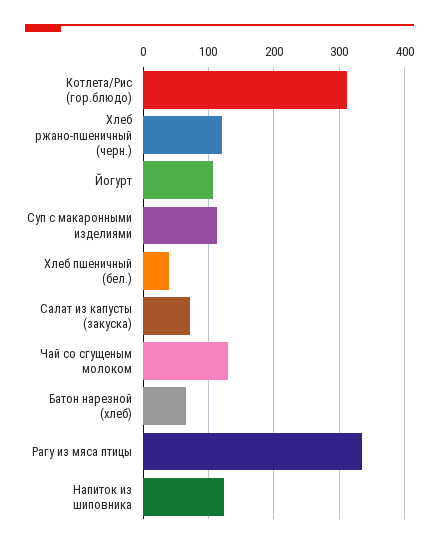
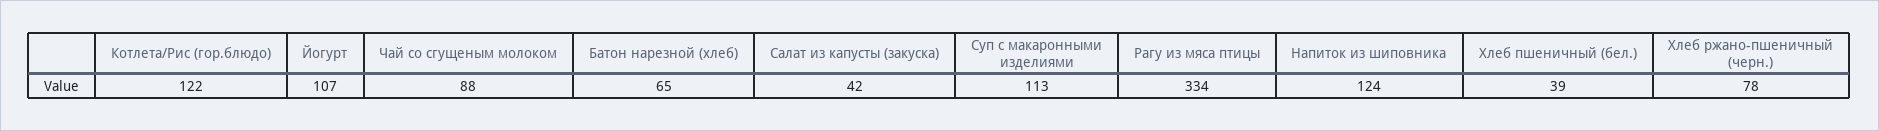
Котлета/Рис (гор.блюдо): 310 -> 122
Хлеб ржано-пшеничный (черн.): 120 -> 78
Салат из капусты (закуска): 70 -> 42
Чай со сгущеным молоком: 130 -> 88

